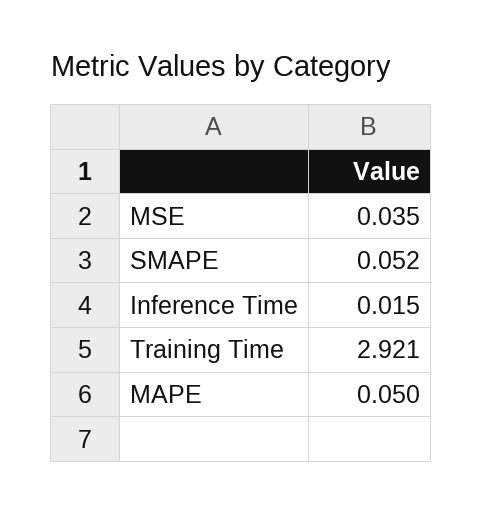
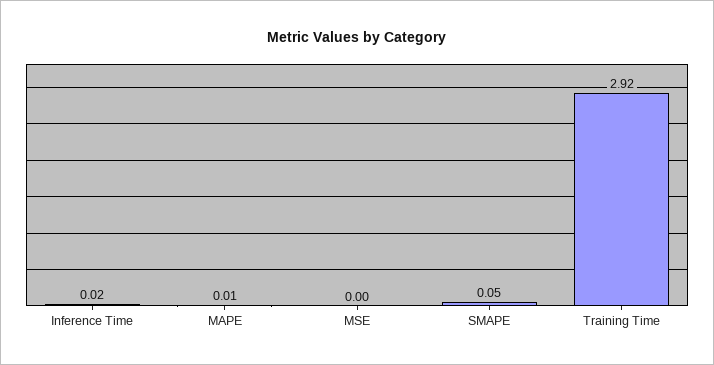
MSE: 0.035 -> 0
MAPE: 0.05 -> 0.01

